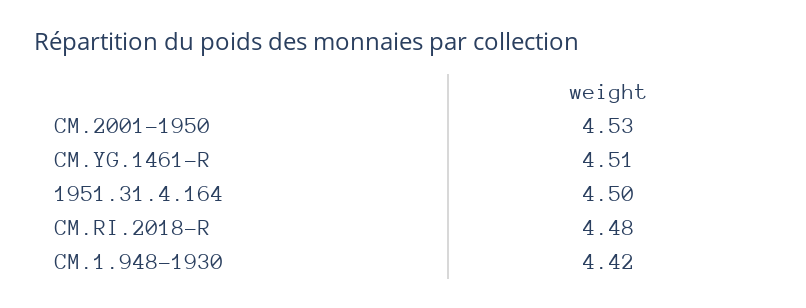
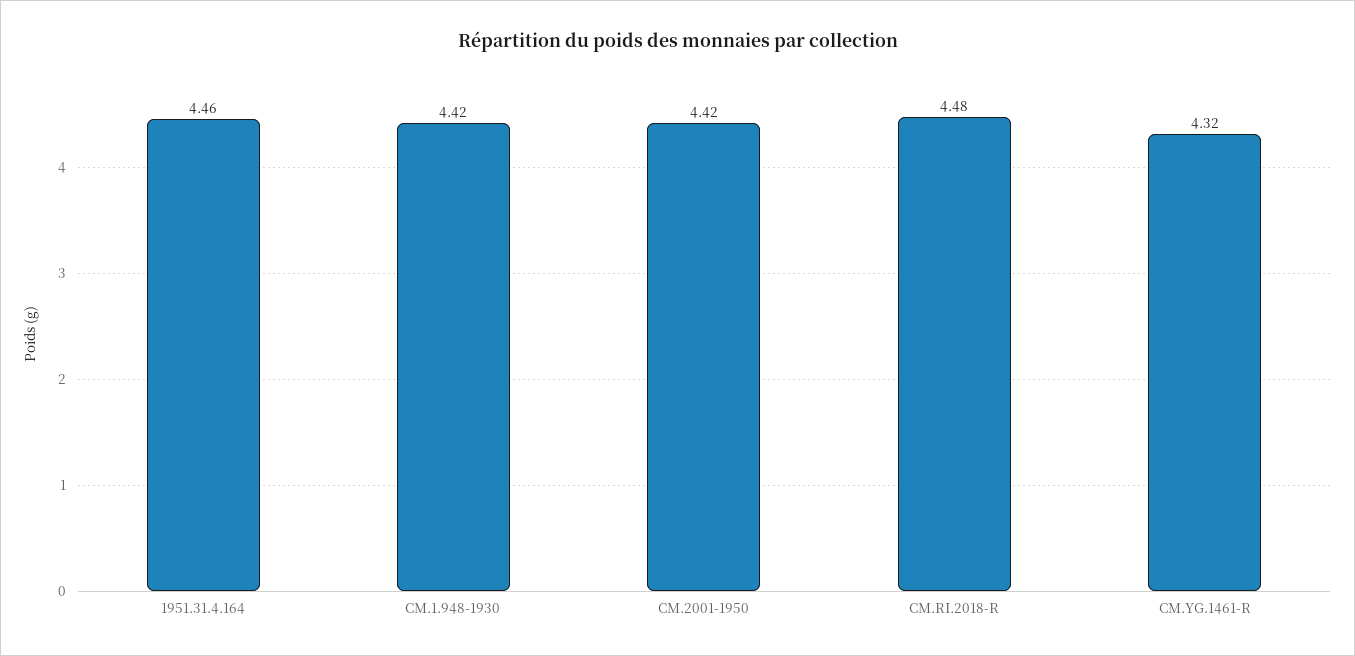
CM.2001-1950: 4.53 -> 4.42
CM.YG.1461-R: 4.51 -> 4.32
1951.31.4.164: 4.5 -> 4.46

